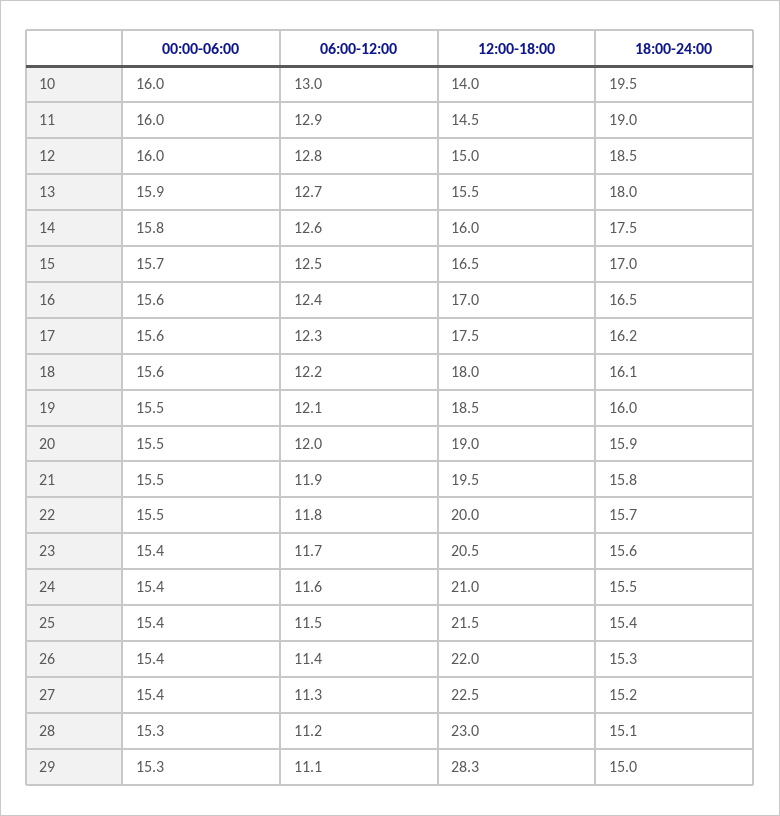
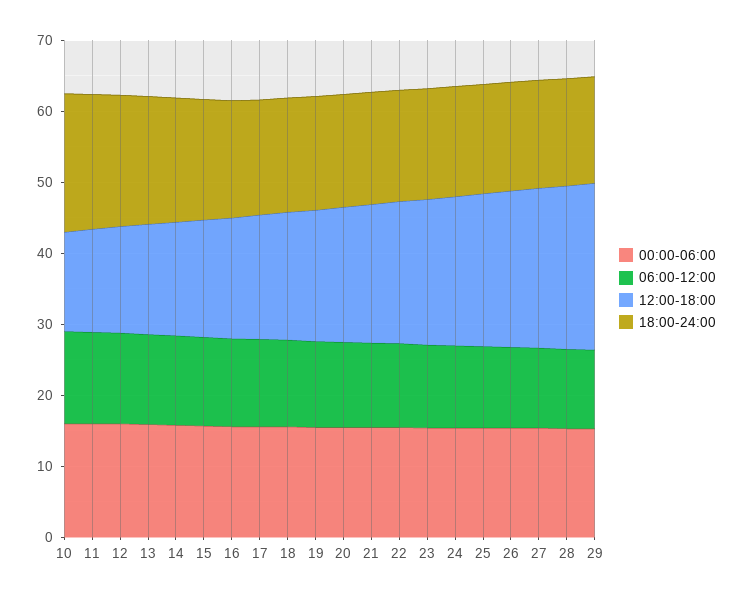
12:00-18:00, 29: 28.3 -> 24

